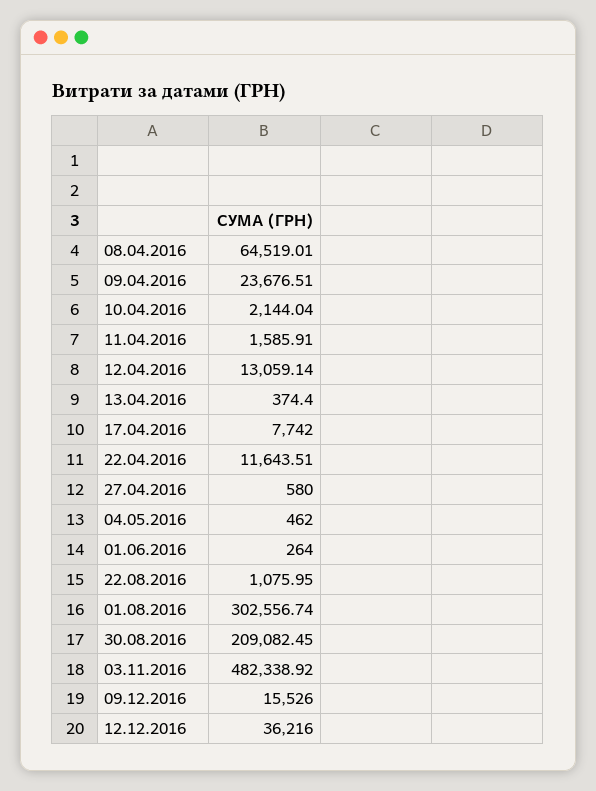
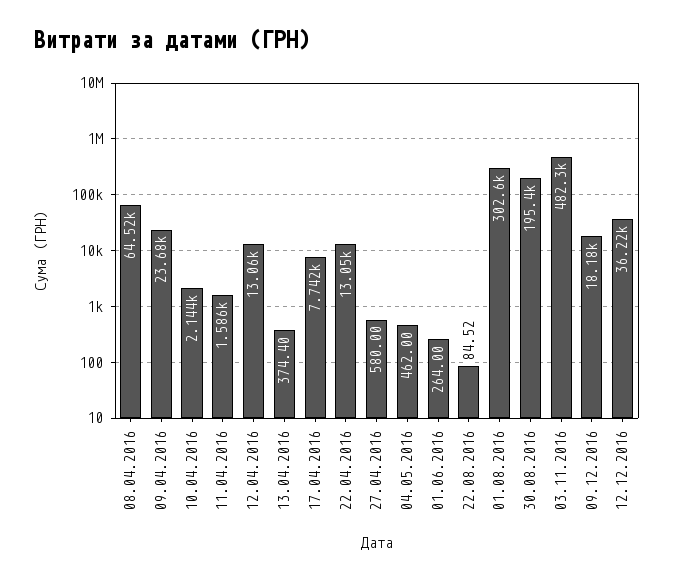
22.04.2016: 11643.51 -> 13050
22.08.2016: 1075.95 -> 84.52
30.08.2016: 209082.45 -> 195400
09.12.2016: 15526 -> 18180

